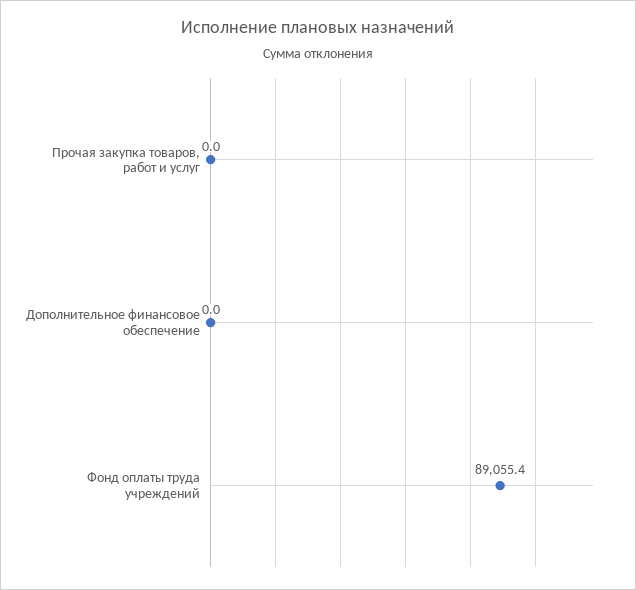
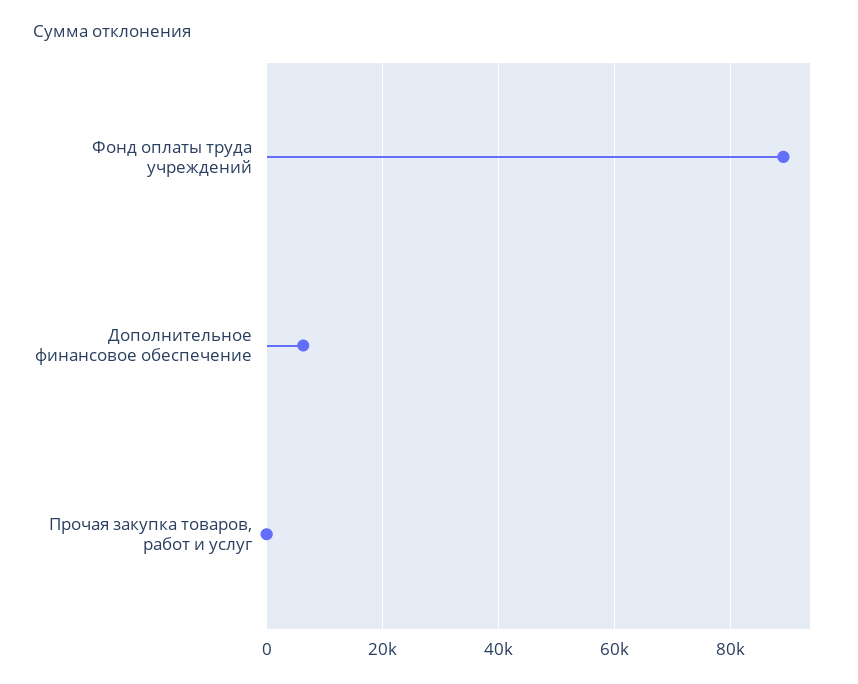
Дополнительное финансовое обеспечение: 0 -> 6000

